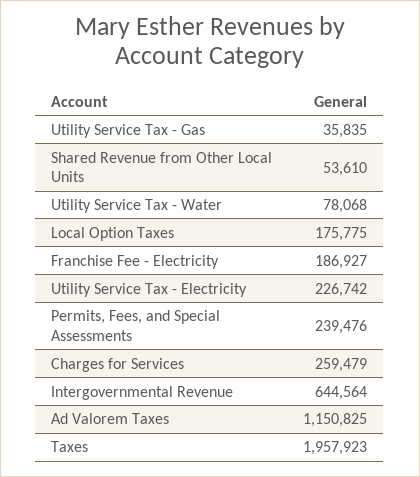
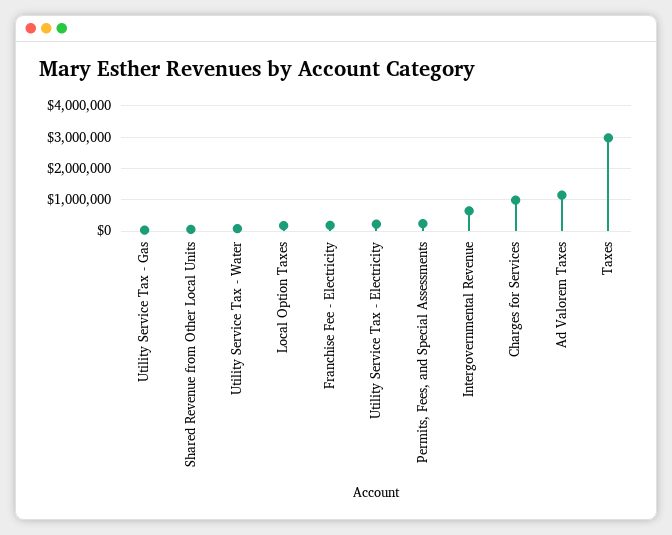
Charges for Services: 259479 -> 1000000
Taxes: 1957923 -> 3000000

